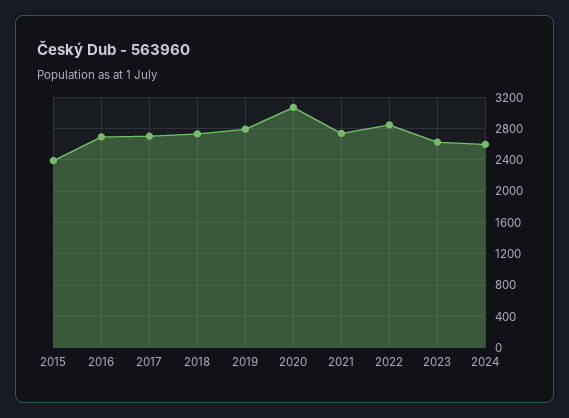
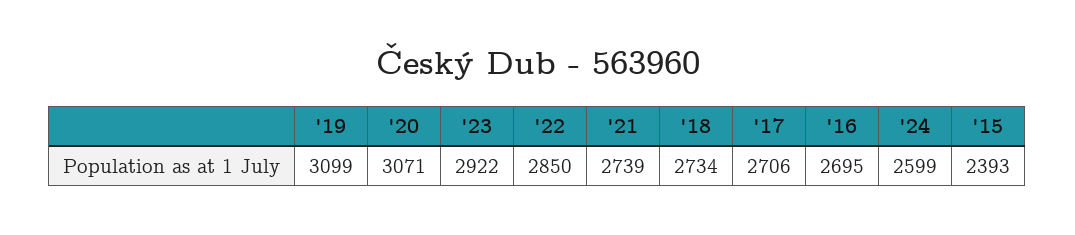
2019: 2800 -> 3099
2023: 2600 -> 2922

